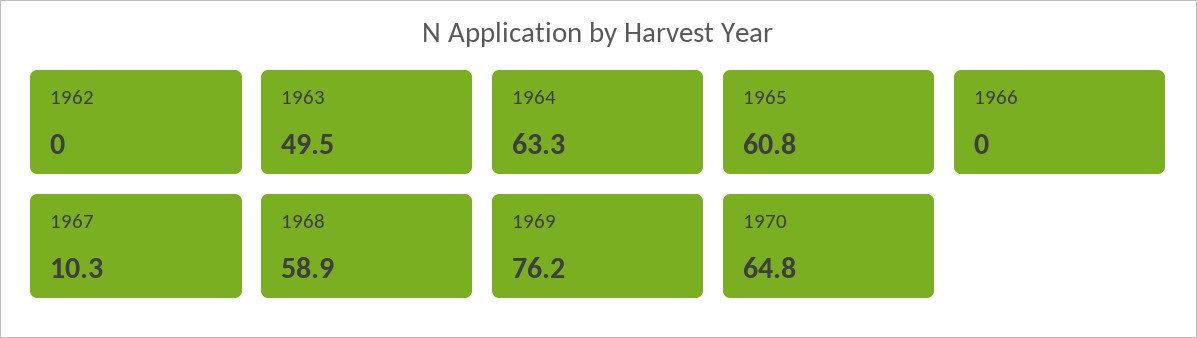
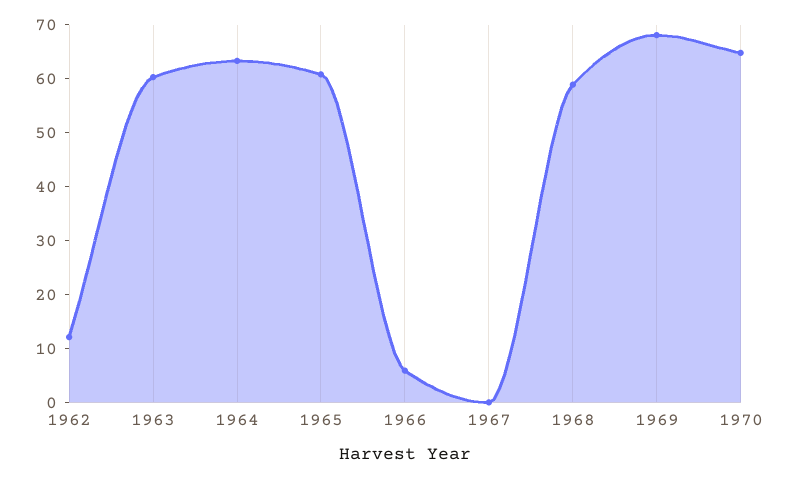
1962: 0 -> 12
1963: 49.5 -> 60
1966: 0 -> 6
1967: 10.3 -> 0
1969: 76.2 -> 68

